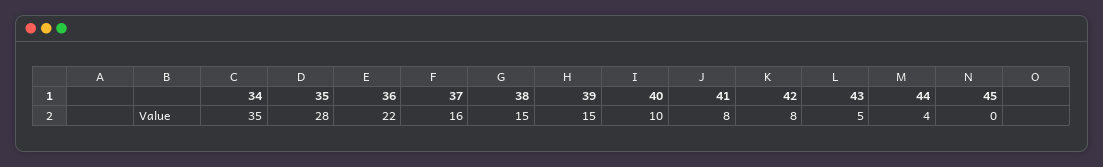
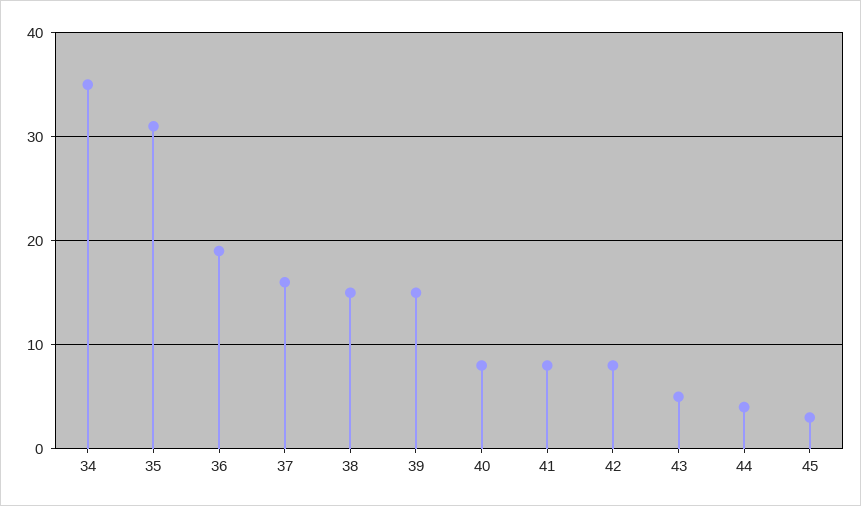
35: 28 -> 31
36: 22 -> 19
40: 10 -> 8
45: 0 -> 3

